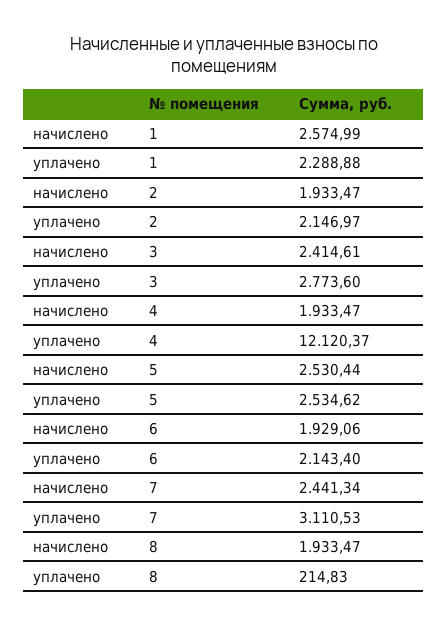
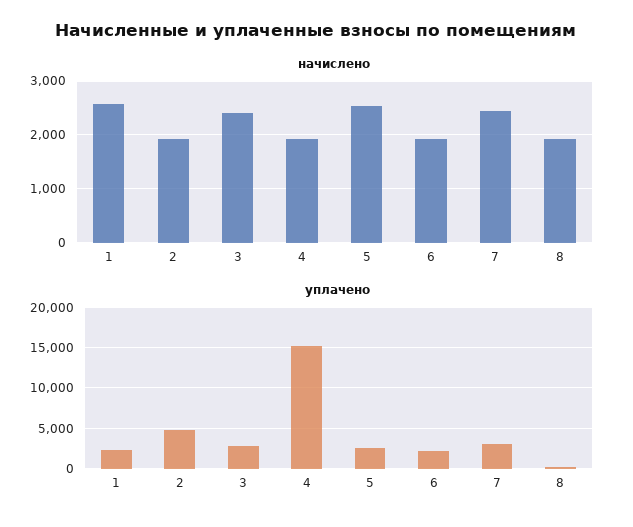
уплачено, 2: 2146.97 -> 5000
уплачено, 4: 12120.37 -> 15000

